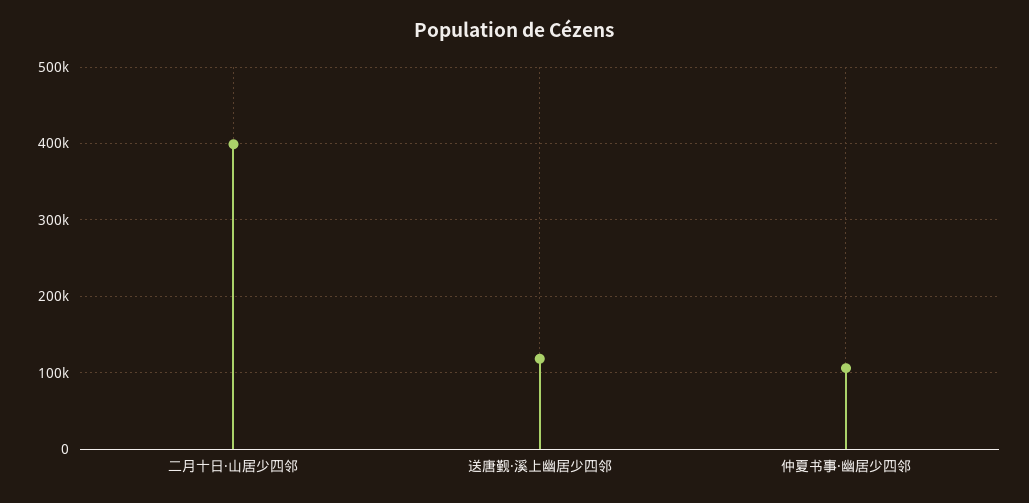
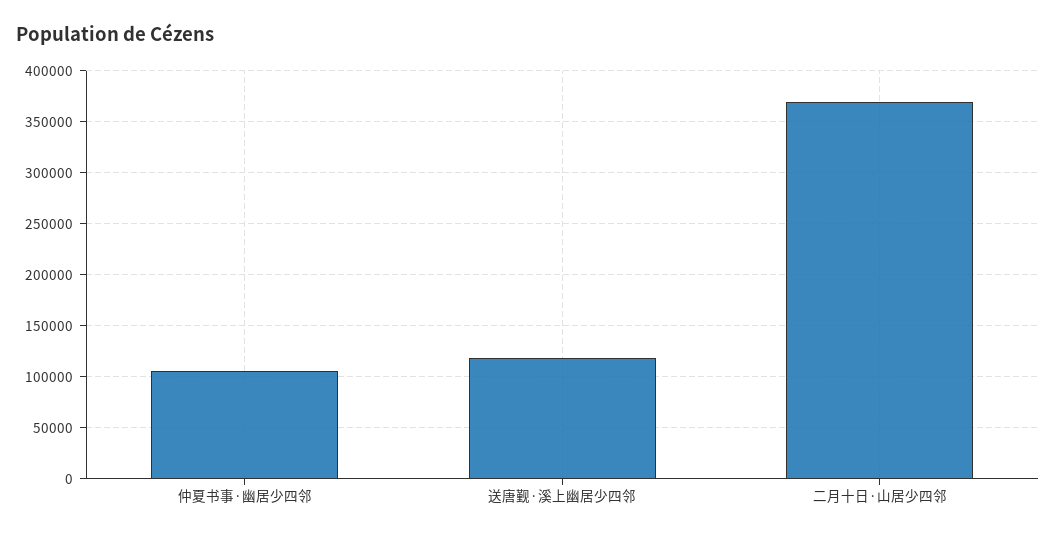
二月十日·山居少四邻: 400000 -> 370000

